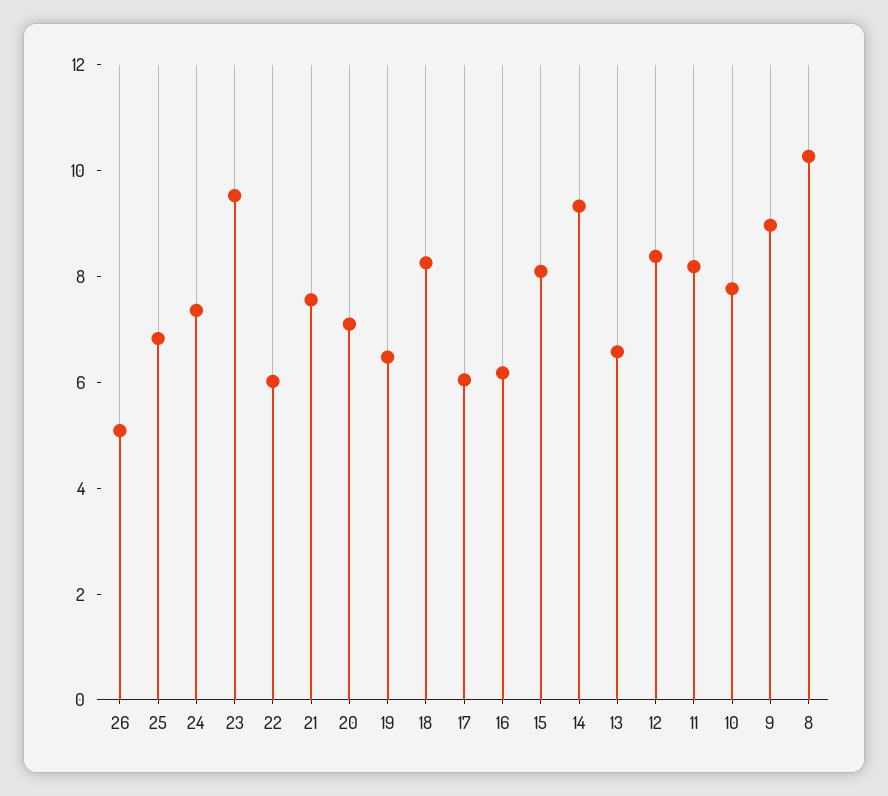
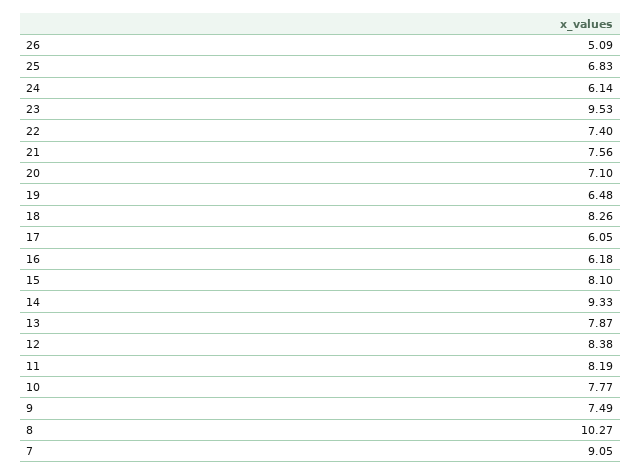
24: 7.5 -> 6.14
22: 6 -> 7.4
13: 6.5 -> 7.87
9: 9 -> 7.49
7: none -> 9.05

